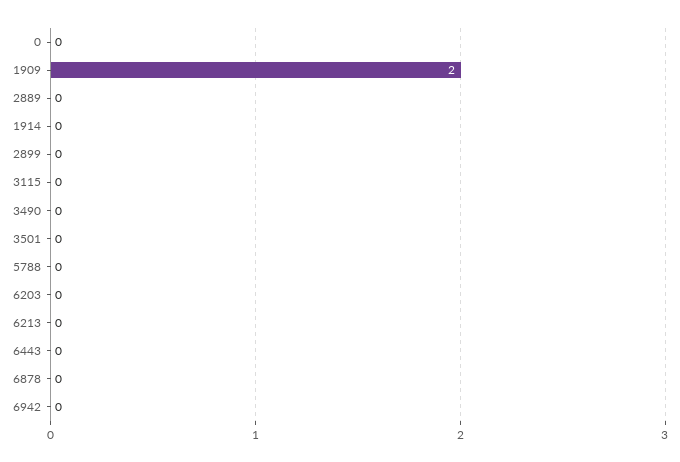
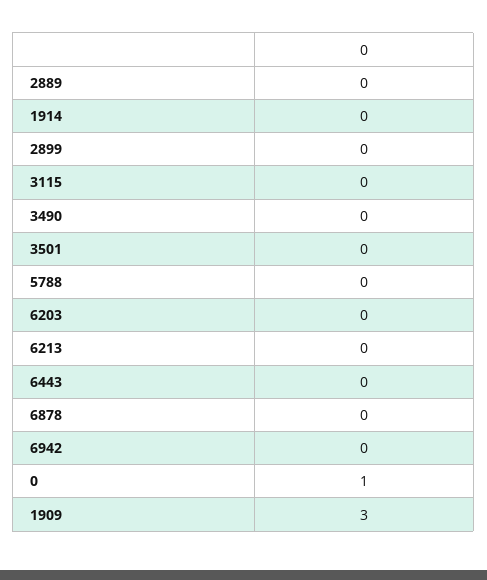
0: 0 -> 1
1909: 2 -> 3

